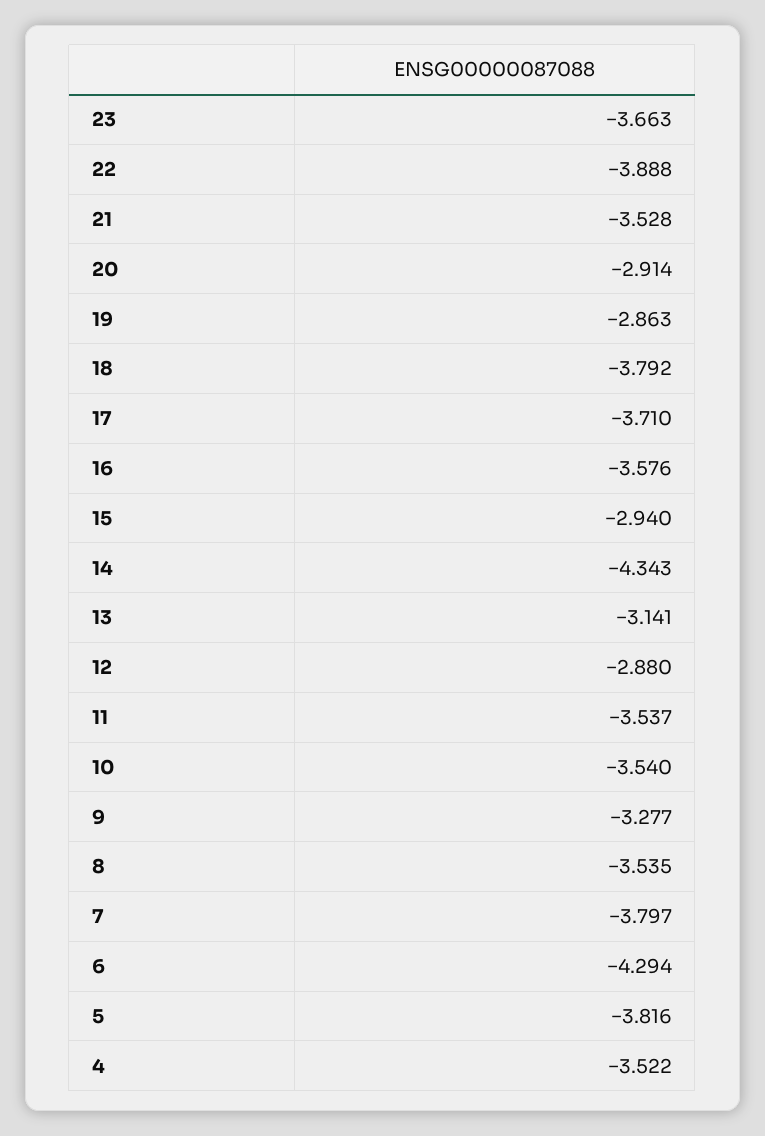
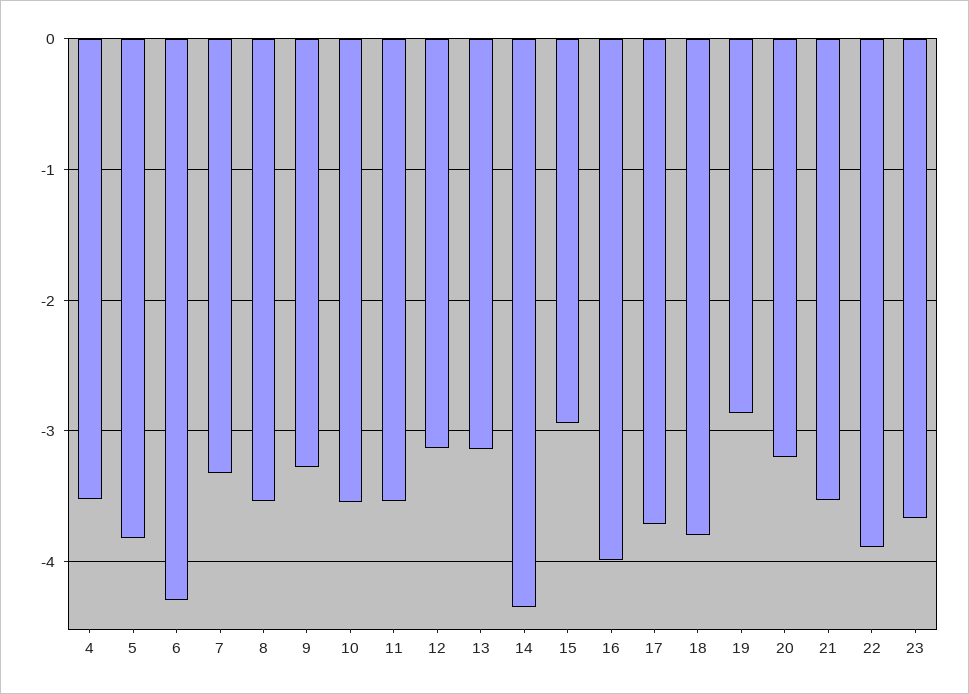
20: -2.914 -> -3.2
16: -3.576 -> -4
12: -2.88 -> -3.1
7: -3.797 -> -3.3

